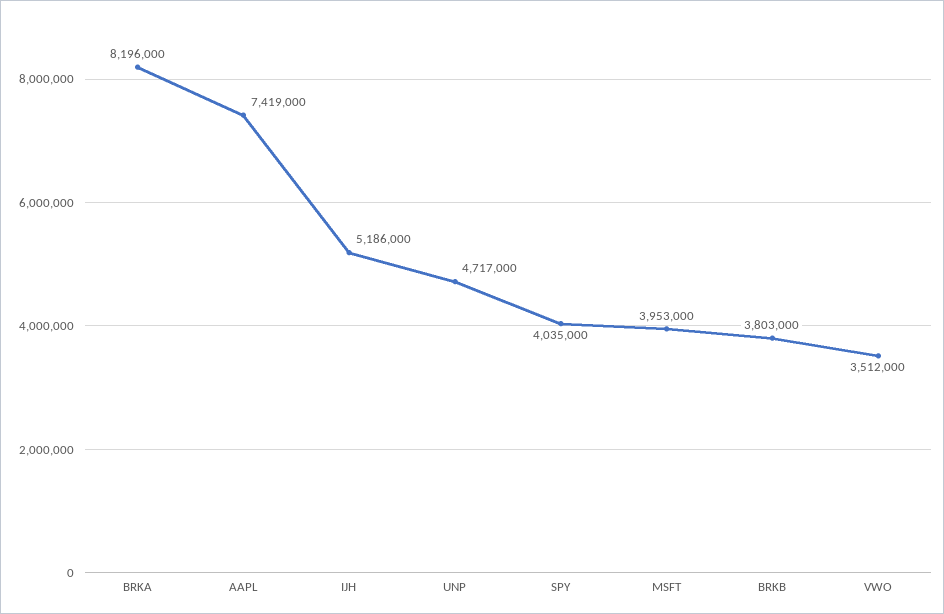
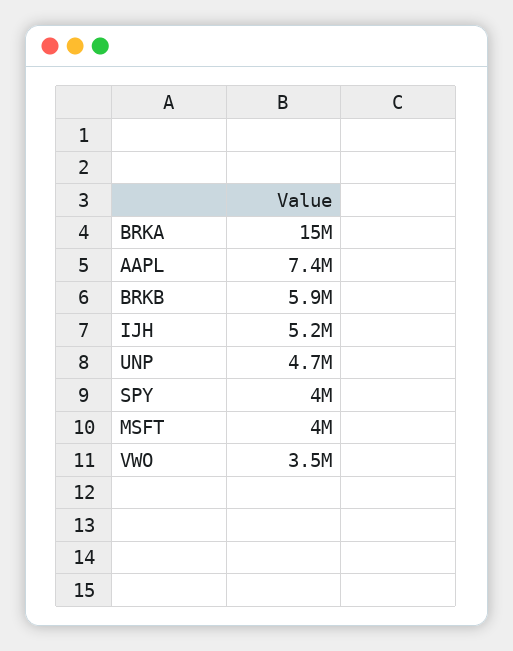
BRKA: 8196000 -> 15000000
BRKB: 3803000 -> 5900000

